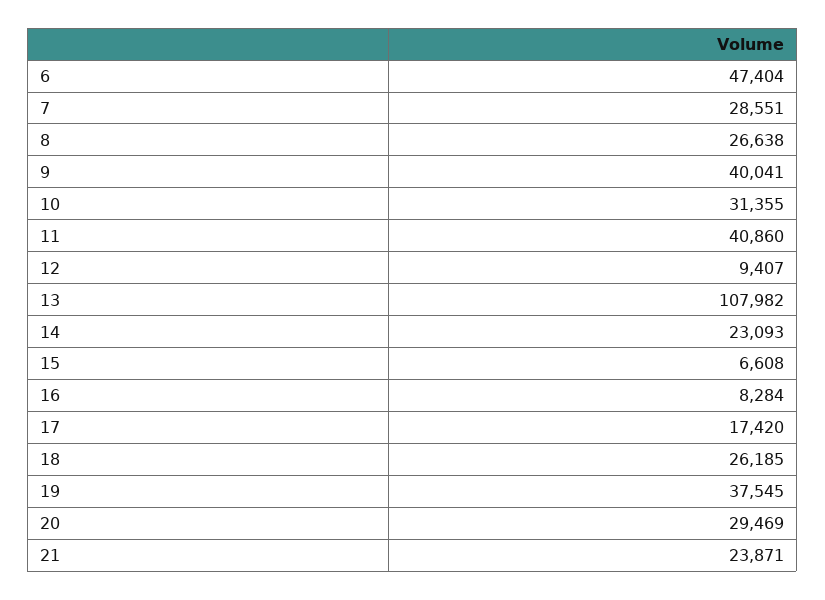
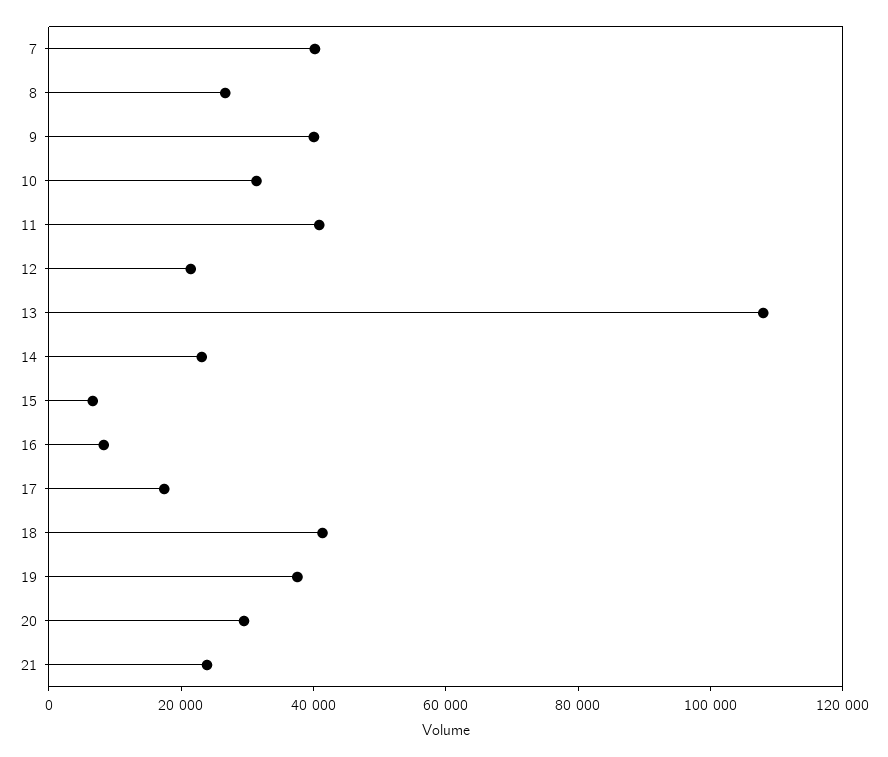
6: 47404 -> none
7: 28551 -> 40000
12: 9407 -> 20000
18: 26185 -> 40000

